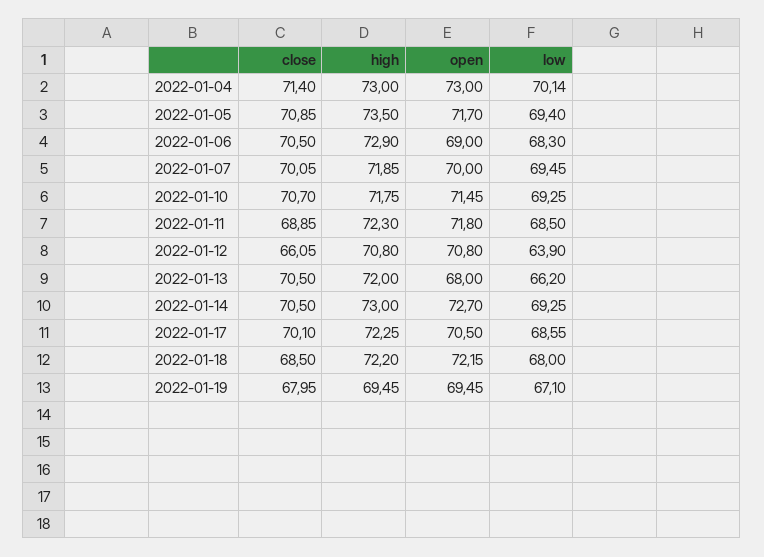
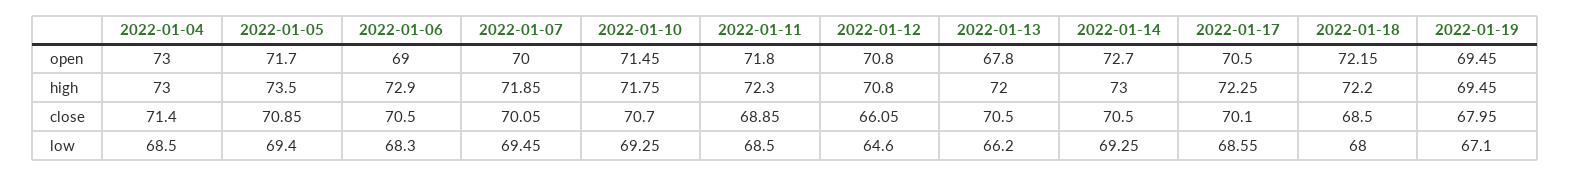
low, 2022-01-04: 70.14 -> 68.5
low, 2022-01-12: 63.9 -> 64.6
open, 2022-01-13: 68 -> 67.8

